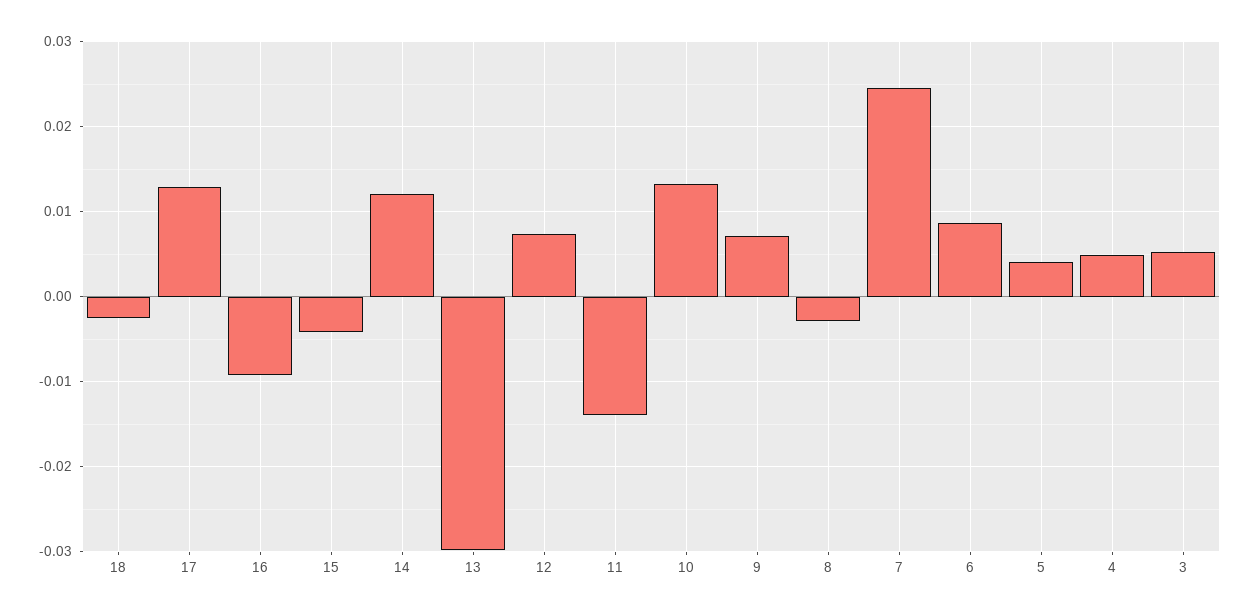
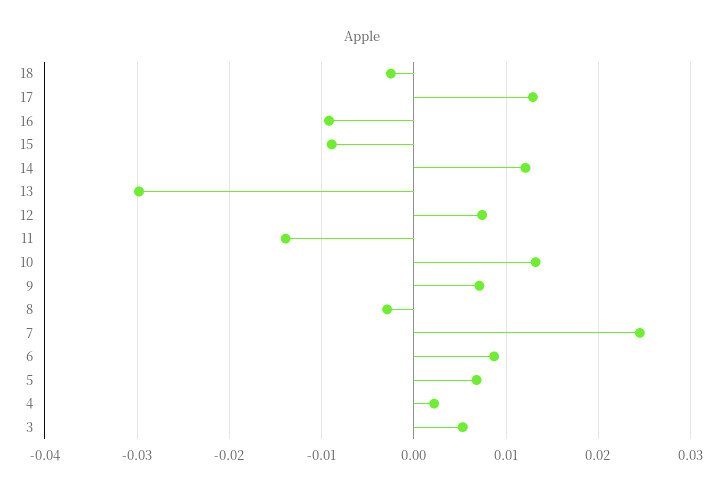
15: -0.004 -> -0.009
5: 0.004 -> 0.007
4: 0.005 -> 0.002

